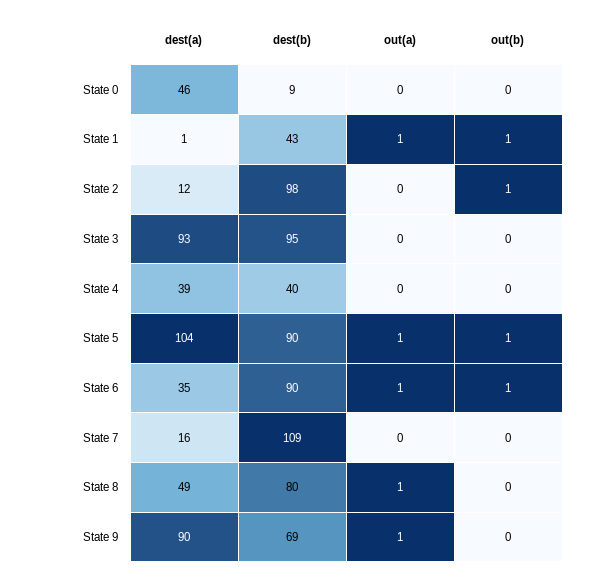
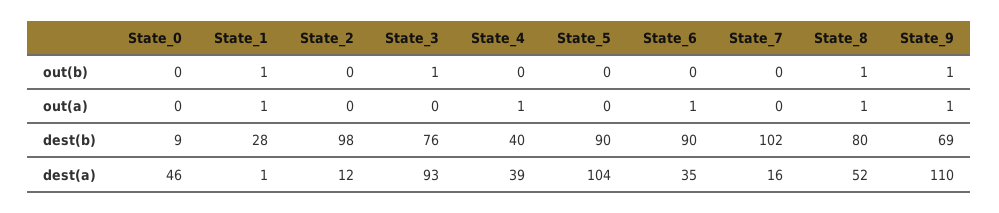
dest(b), State 1: 43 -> 28
out(b), State 2: 1 -> 0
dest(b), State 3: 95 -> 76
out(b), State 3: 0 -> 1
out(a), State 4: 0 -> 1
out(a), State 5: 1 -> 0
out(b), State 5: 1 -> 0
out(b), State 6: 1 -> 0
dest(b), State 7: 109 -> 102
dest(a), State 8: 49 -> 52
out(b), State 8: 0 -> 1
dest(a), State 9: 90 -> 110
out(b), State 9: 0 -> 1

